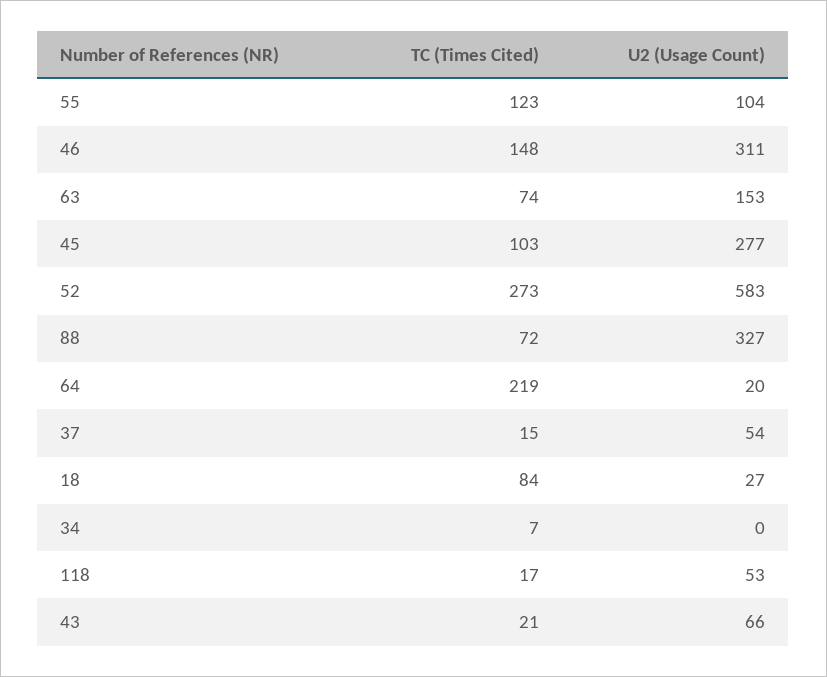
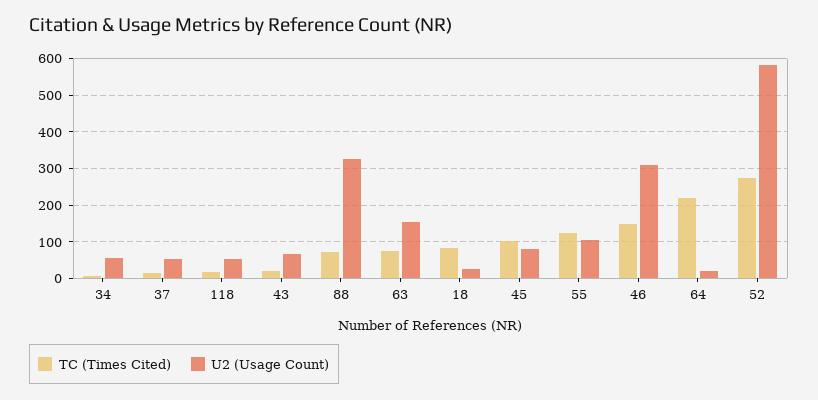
U2 (Usage Count), 45: 277 -> 80
U2 (Usage Count), 34: 0 -> 60

